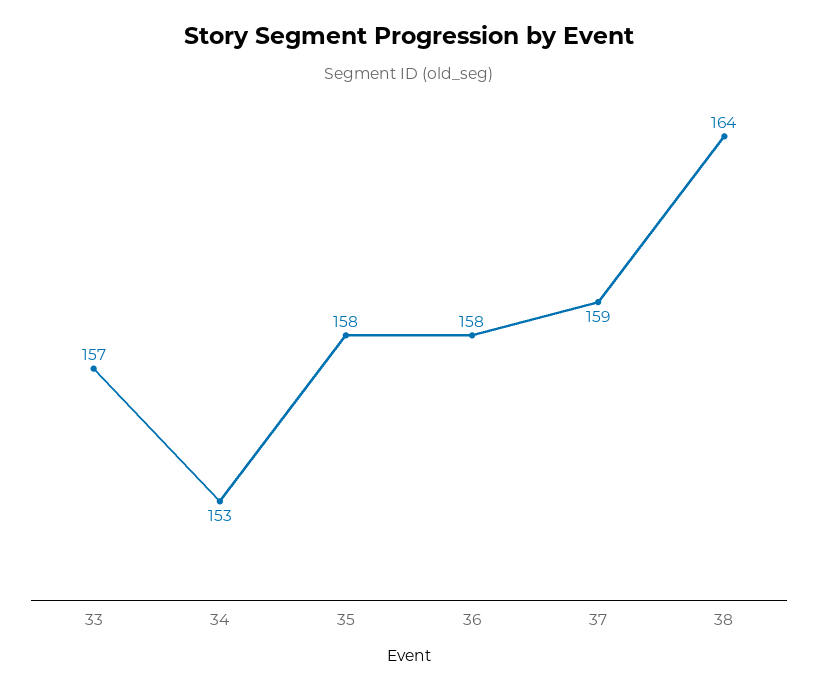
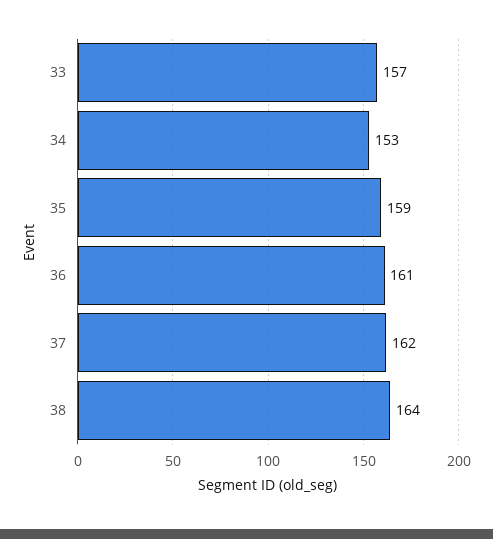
35: 158 -> 159
36: 158 -> 161
37: 159 -> 162

